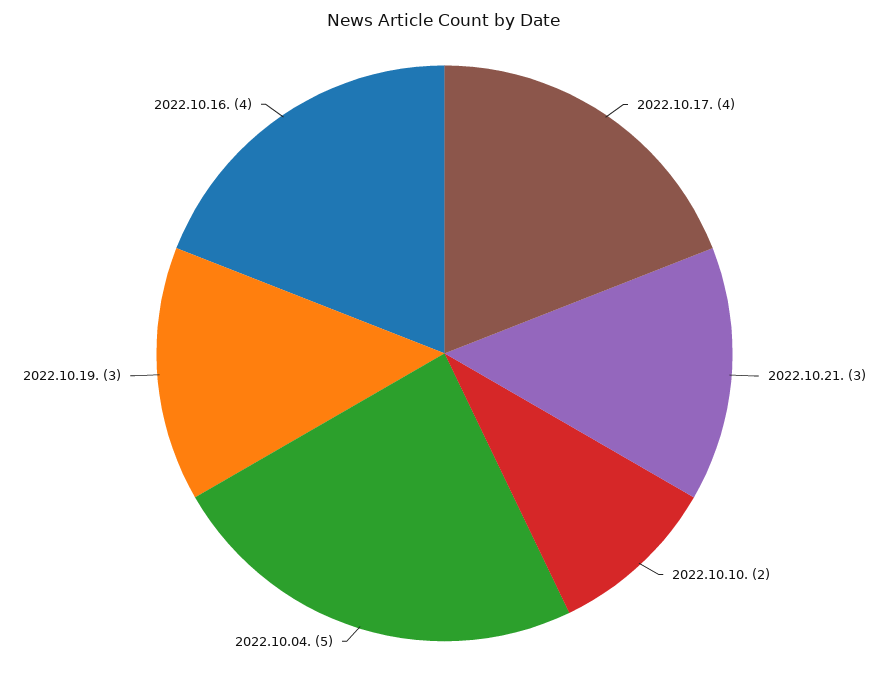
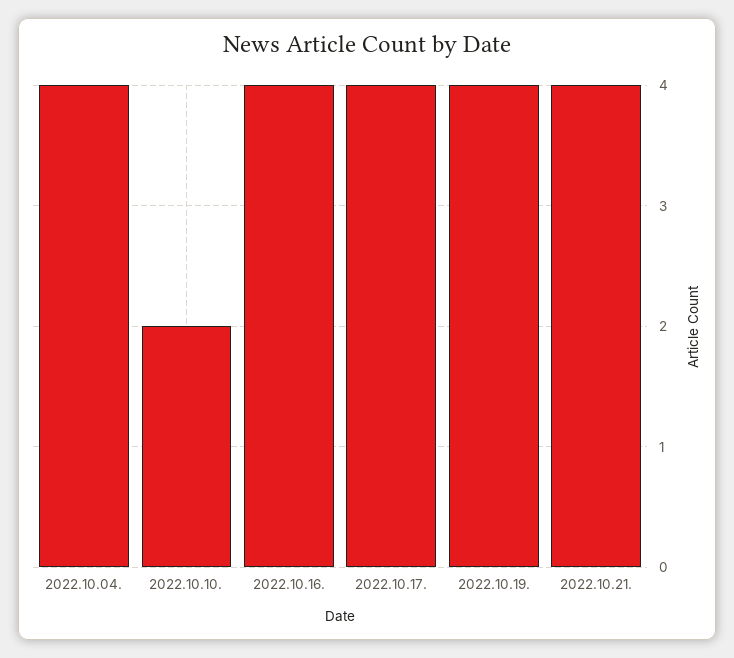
2022.10.21.: 3 -> 4
2022.10.04.: 5 -> 4
2022.10.19.: 3 -> 4

